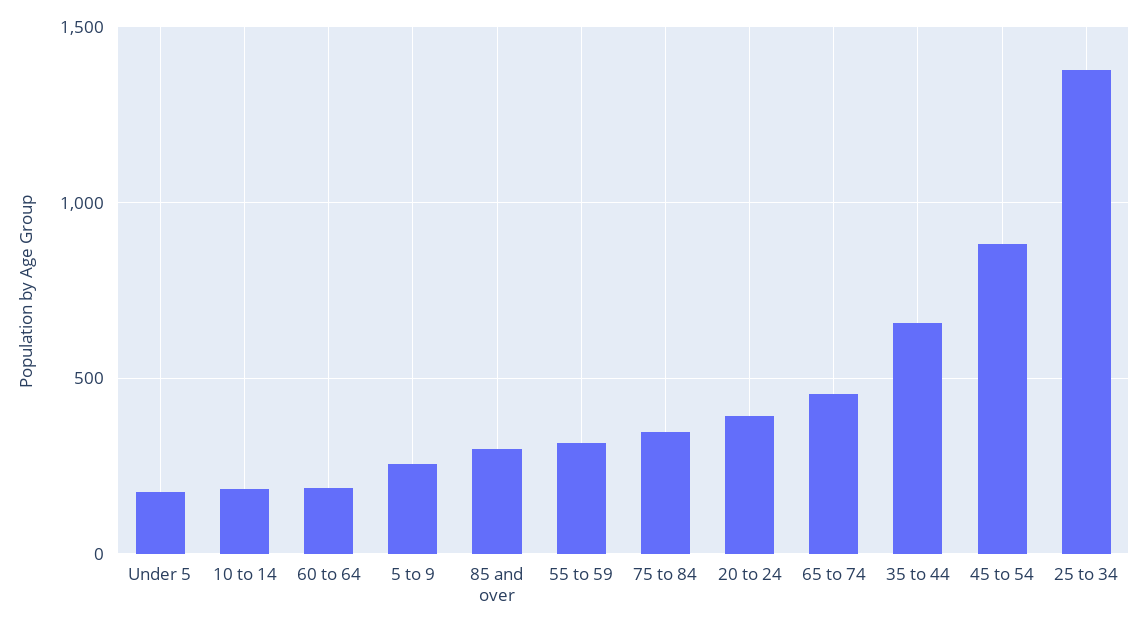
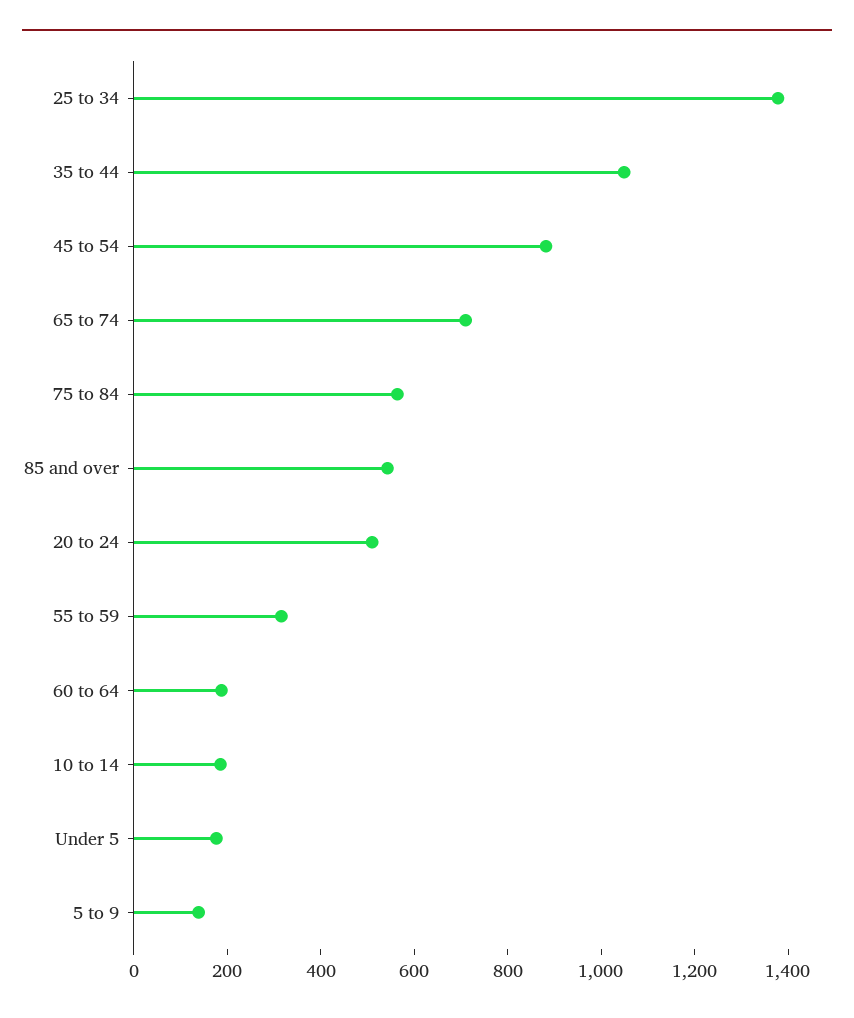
5 to 9: 250 -> 150
85 and over: 300 -> 550
75 to 84: 350 -> 550
20 to 24: 400 -> 500
65 to 74: 450 -> 700
35 to 44: 650 -> 1050

